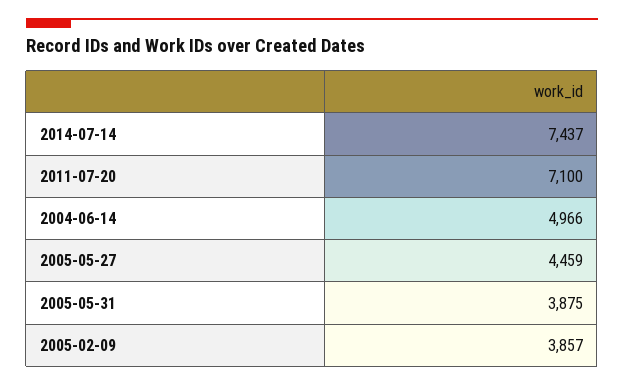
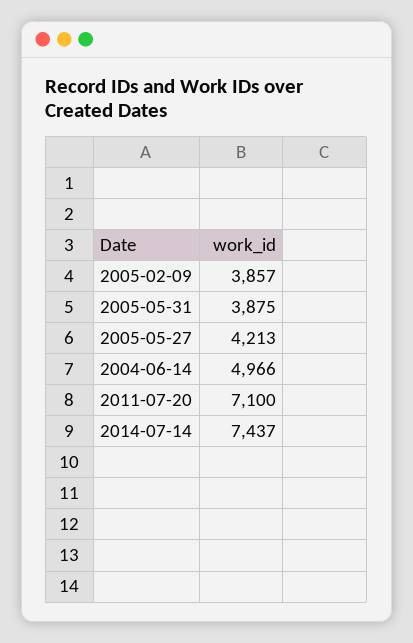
2005-05-27: 4459 -> 4213

